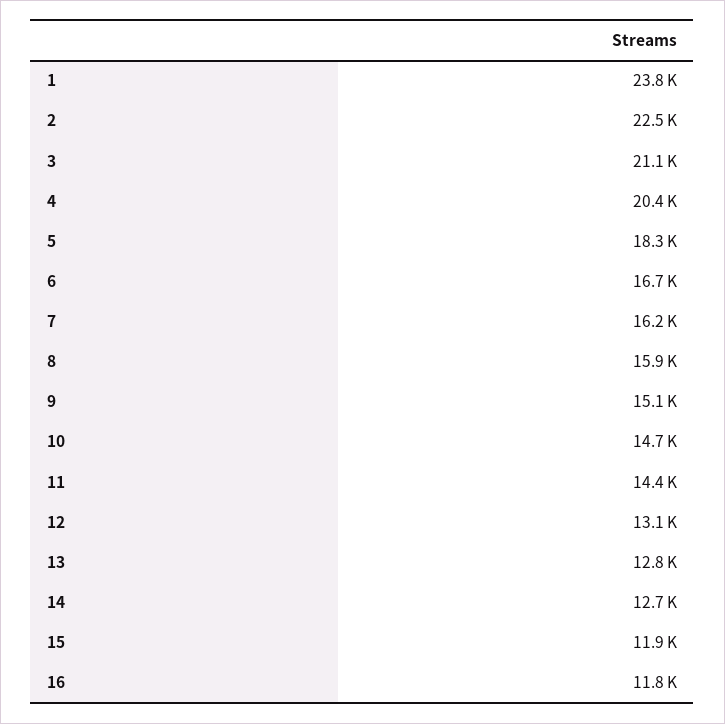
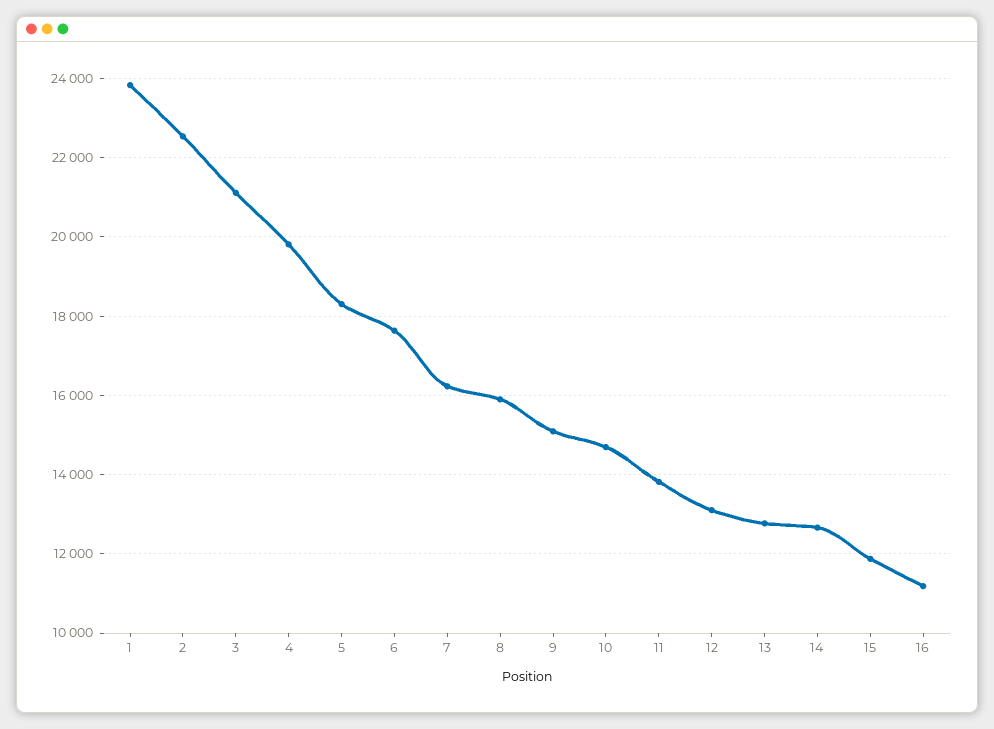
4: 20400 -> 19800
6: 16700 -> 17600
11: 14400 -> 13800
16: 11800 -> 11200

